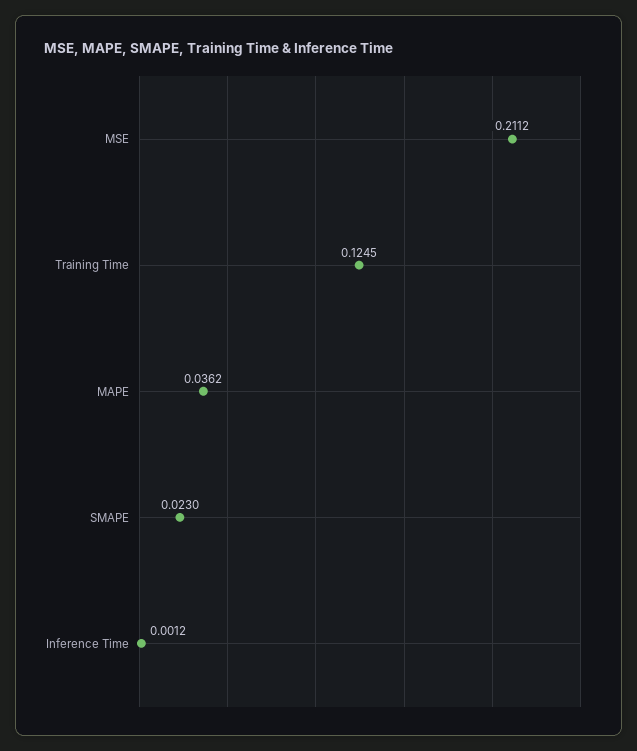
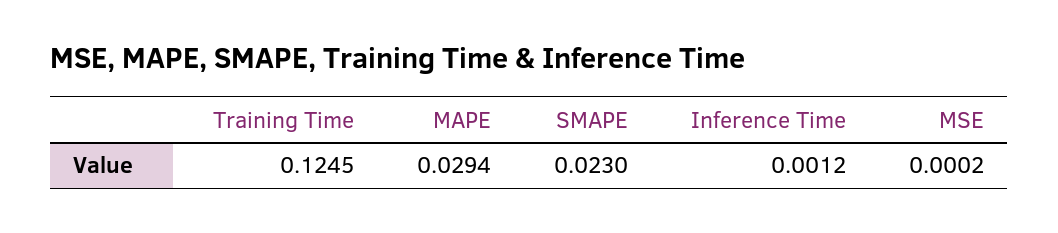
MSE: 0.2112 -> 0.0002
MAPE: 0.0362 -> 0.0294

